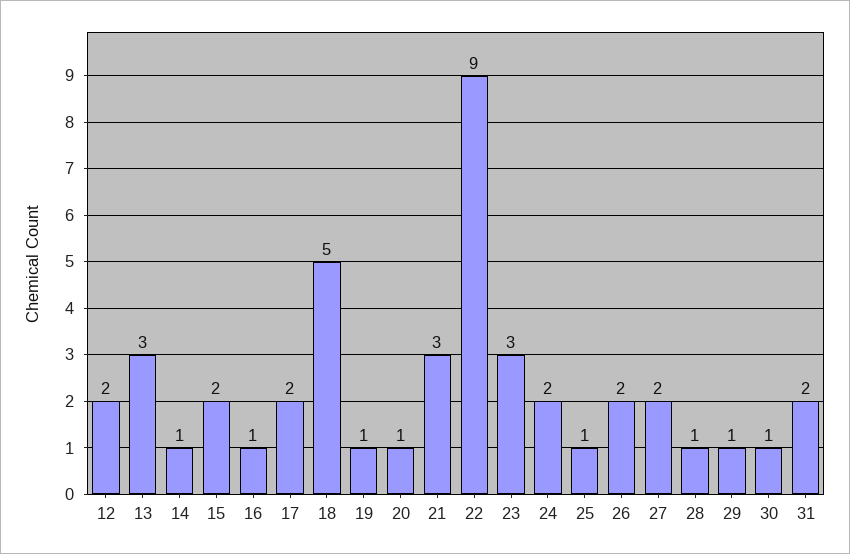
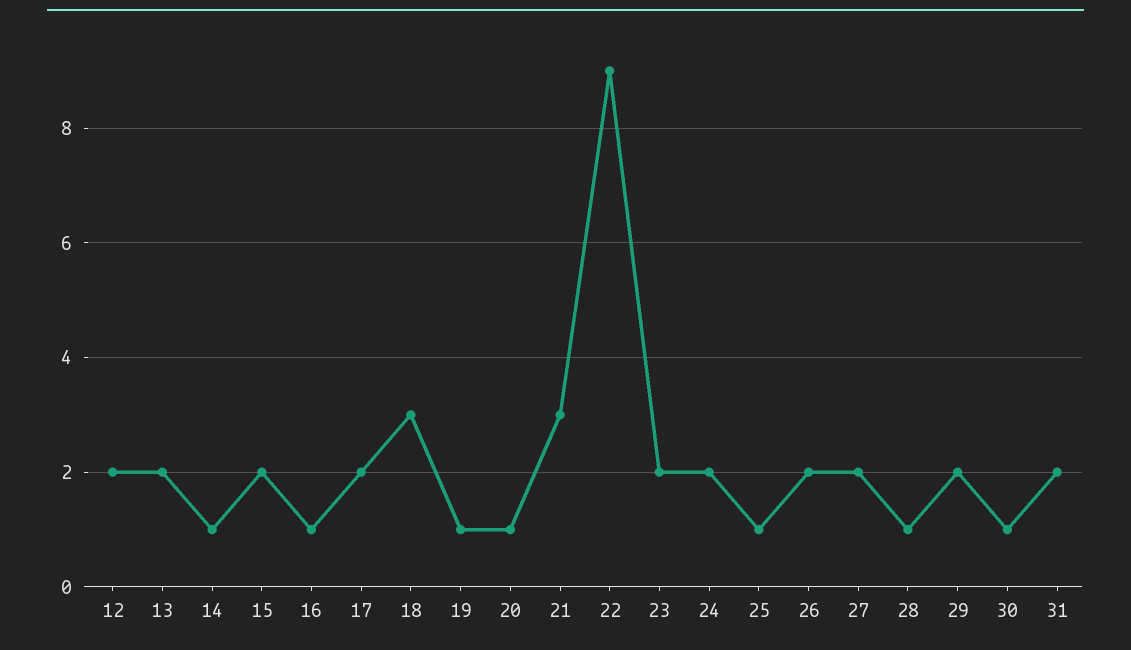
13: 3 -> 2
18: 5 -> 3
23: 3 -> 2
29: 1 -> 2

